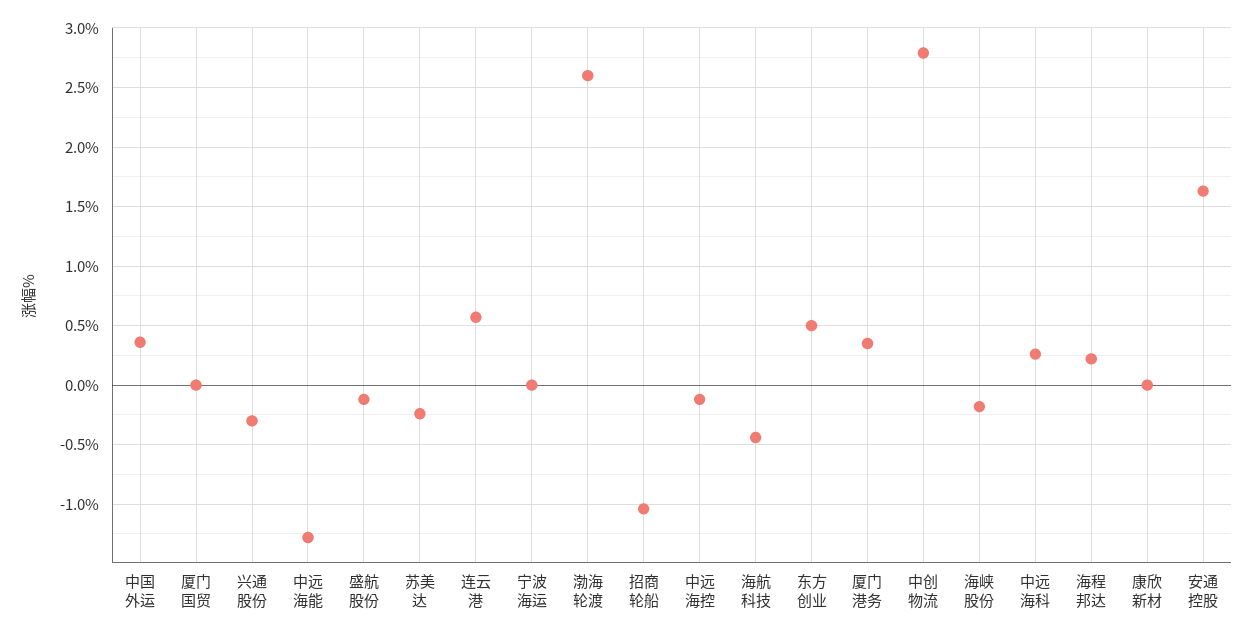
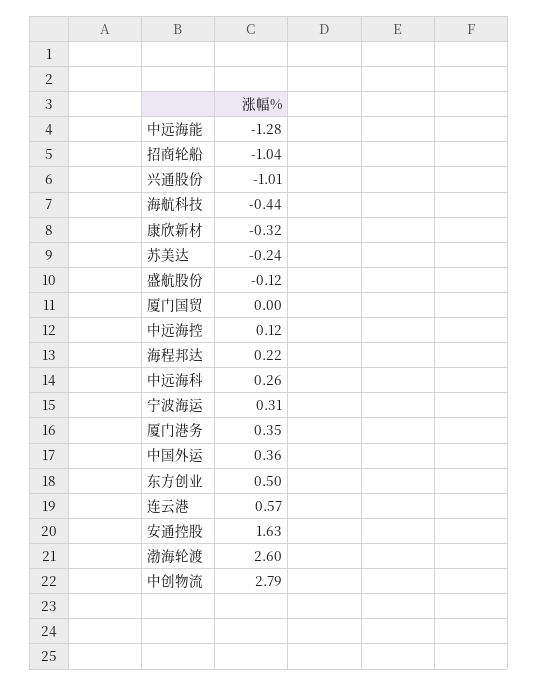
兴通股份: -0.3 -> -1.01
宁波海运: 0 -> 0.31
中远海控: -0.1 -> 0.12
海峡股份: -0.2 -> none
康欣新材: 0 -> -0.32

